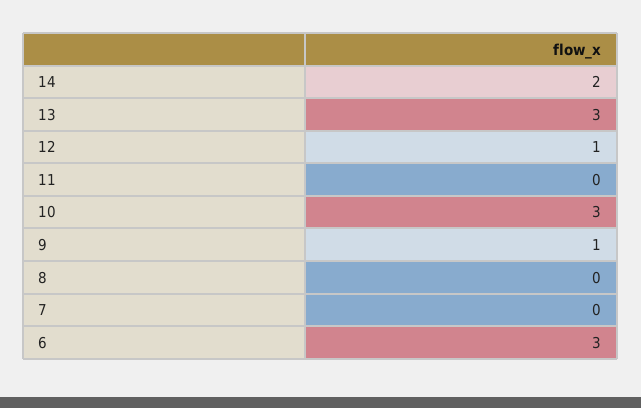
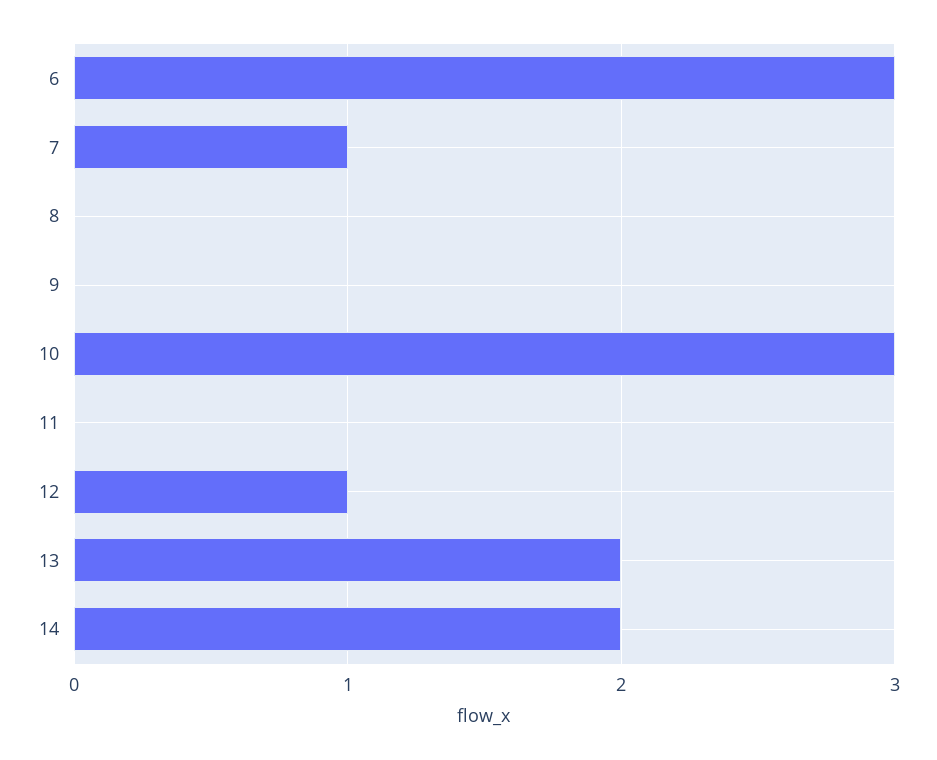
13: 3 -> 2
9: 1 -> 0
7: 0 -> 1

